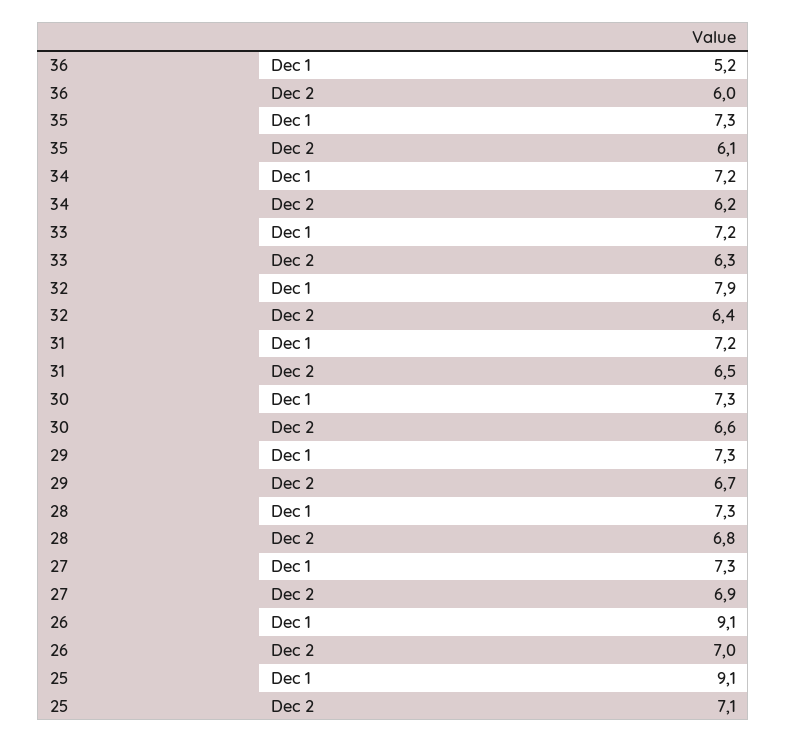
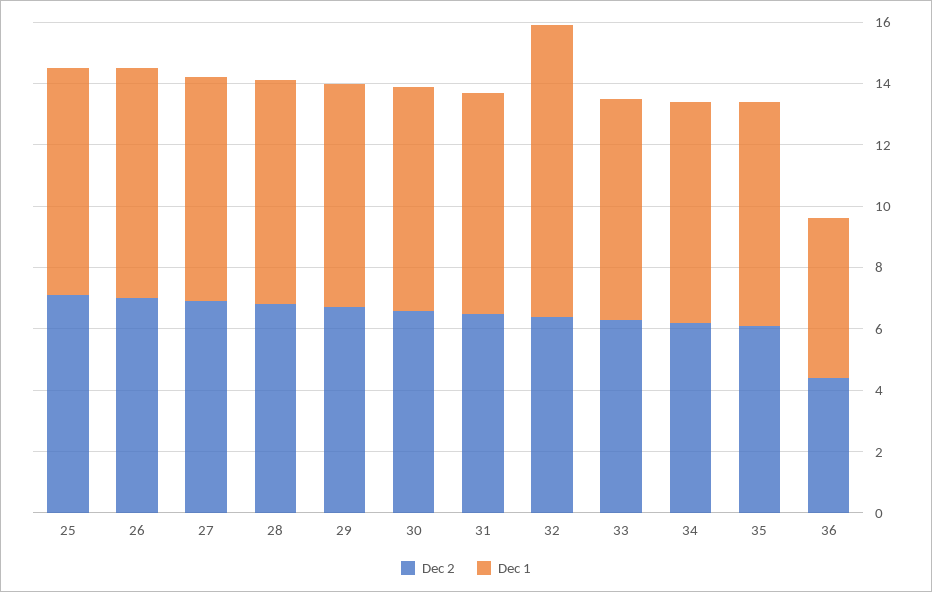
Dec 2, 36: 6 -> 4.5
Dec 1, 32: 7.9 -> 9.5
Dec 1, 26: 9.1 -> 7.5
Dec 1, 25: 9.1 -> 7.5

